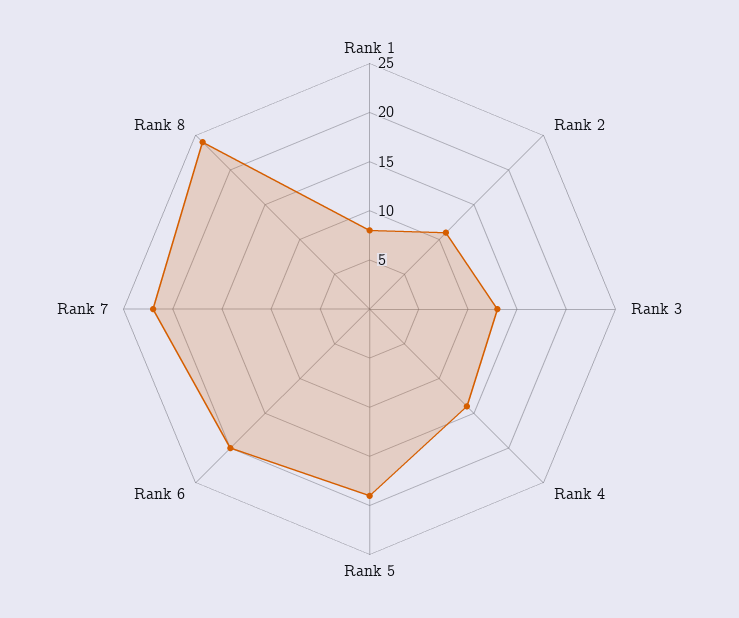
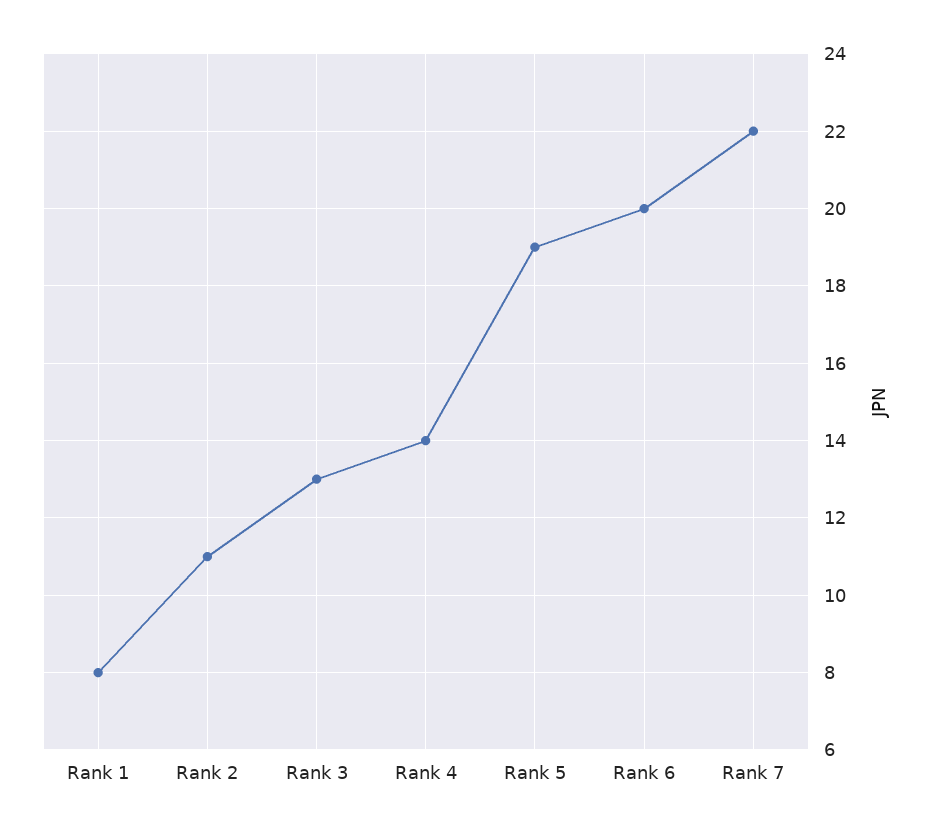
Rank 8: 24 -> none

